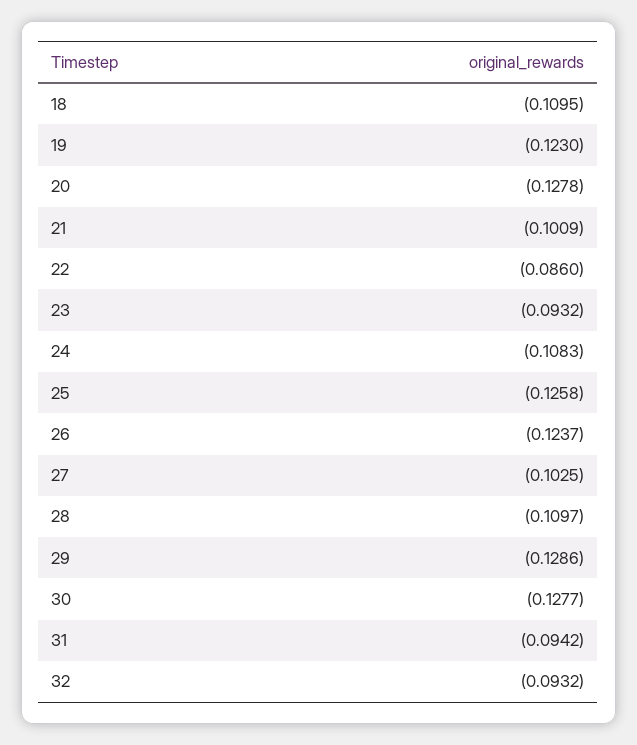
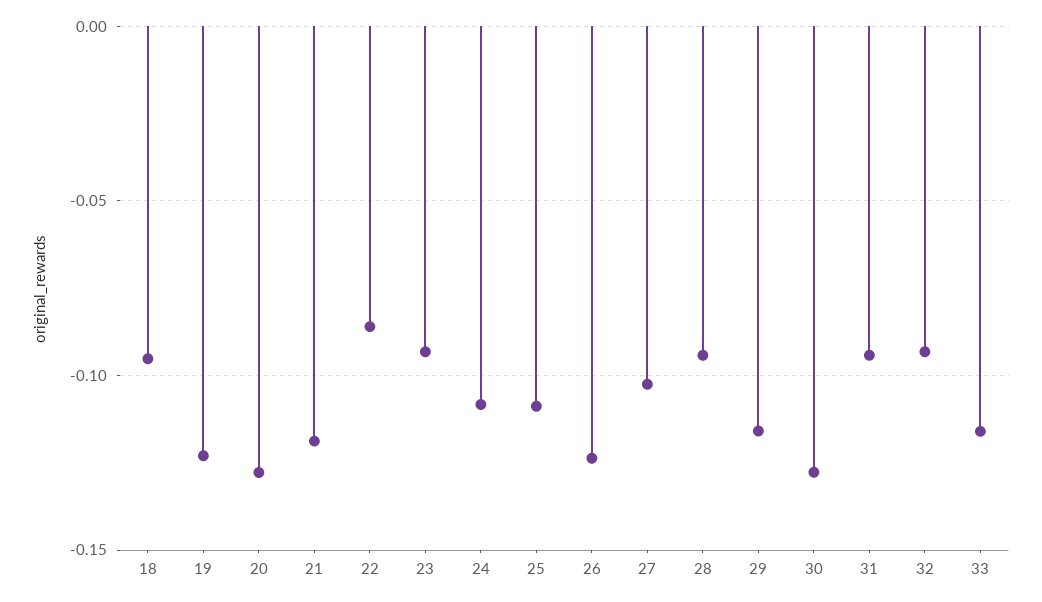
18: -0.1095 -> -0.095
21: -0.1009 -> -0.12
25: -0.1258 -> -0.11
28: -0.1097 -> -0.095
29: -0.1286 -> -0.115
33: none -> -0.115

